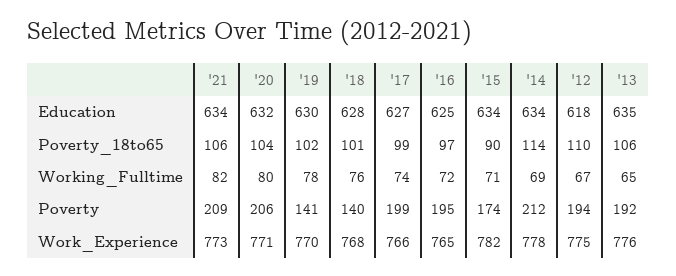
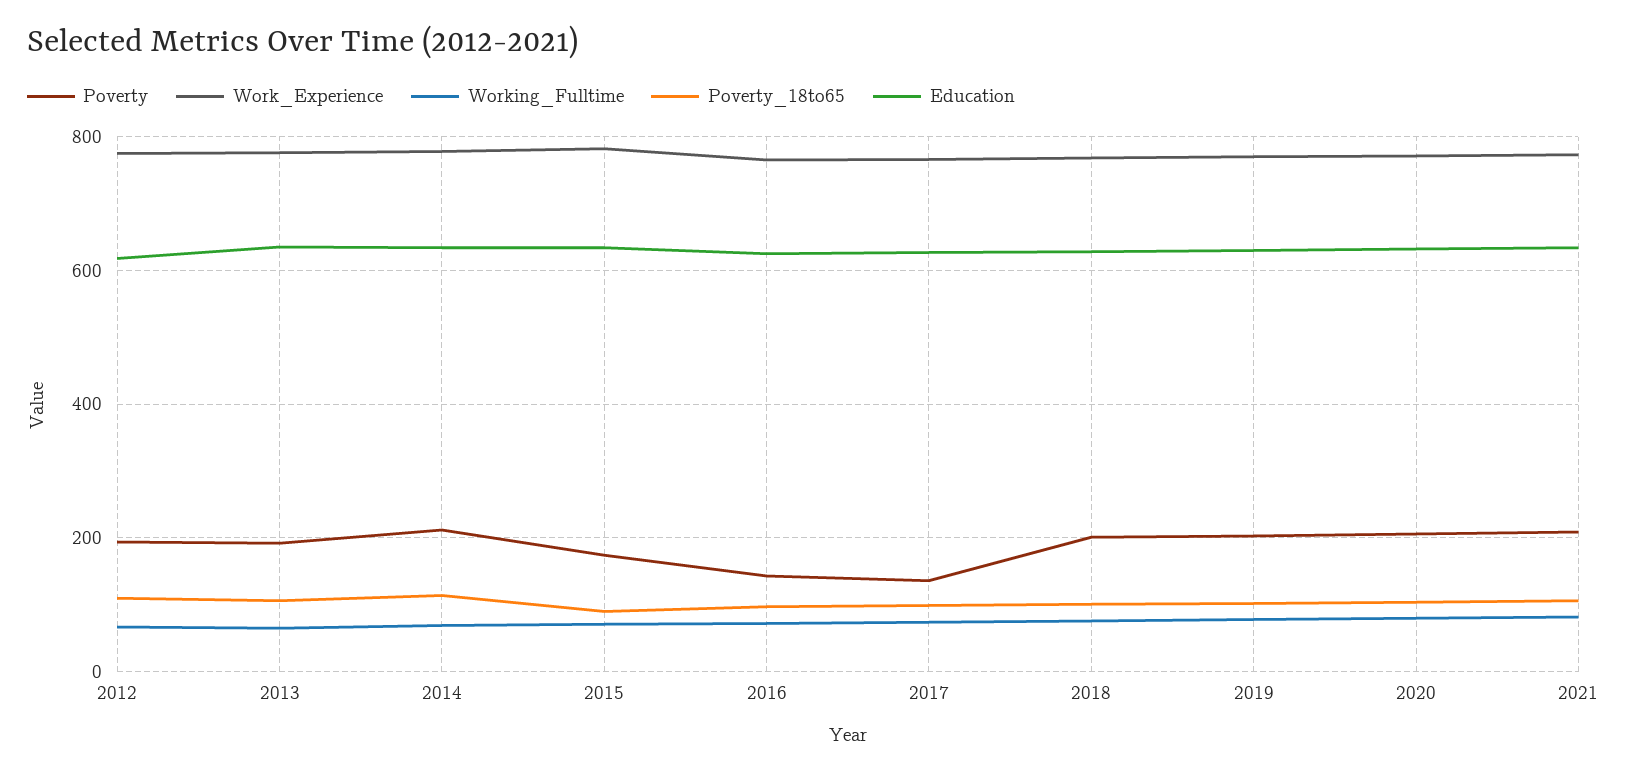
Poverty, '19: 141 -> 200
Poverty, '18: 140 -> 200
Poverty, '17: 199 -> 140
Poverty, '16: 195 -> 140

